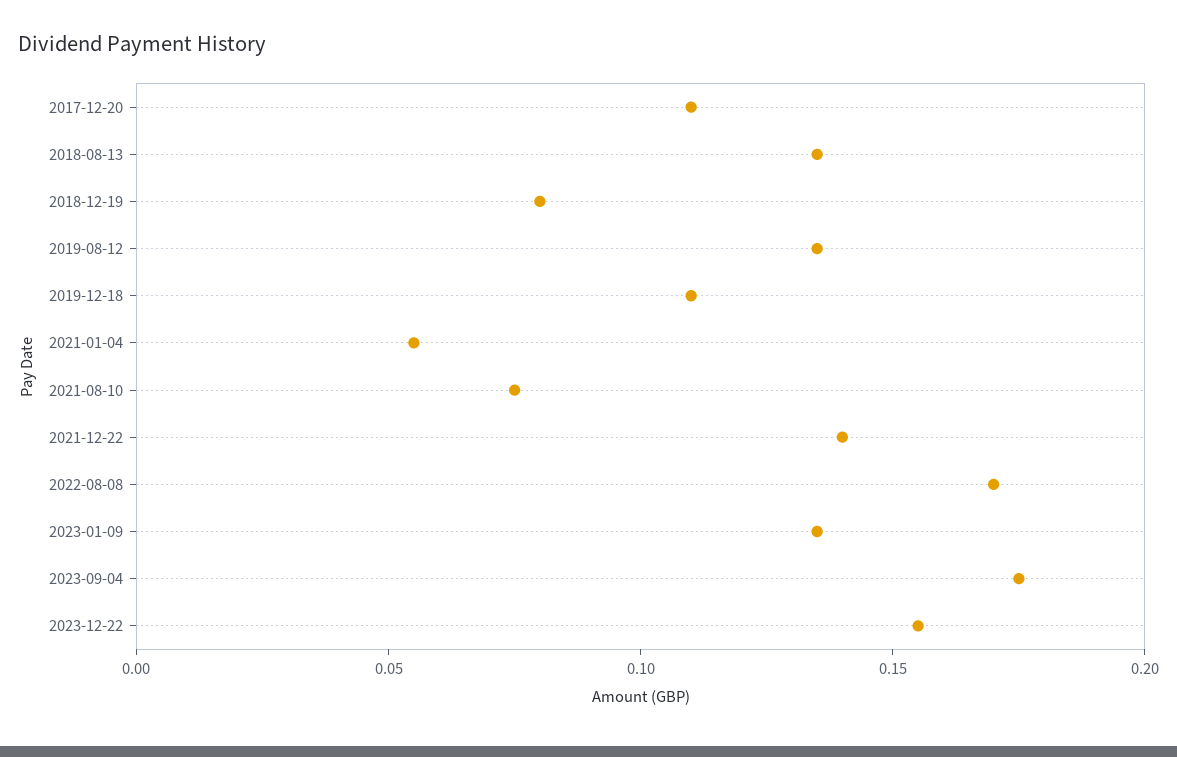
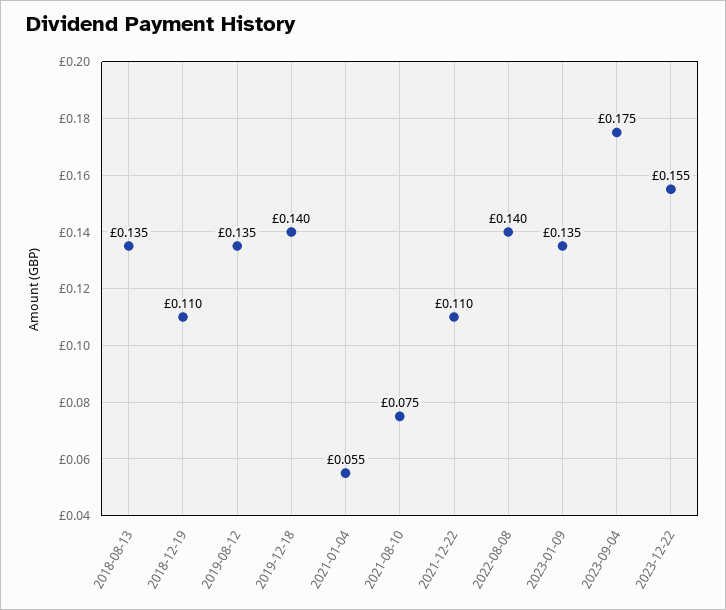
2017-12-20: 0.11 -> none
2018-12-19: 0.08 -> 0.11
2019-12-18: 0.11 -> 0.14
2021-12-22: 0.14 -> 0.11
2022-08-08: 0.17 -> 0.14

